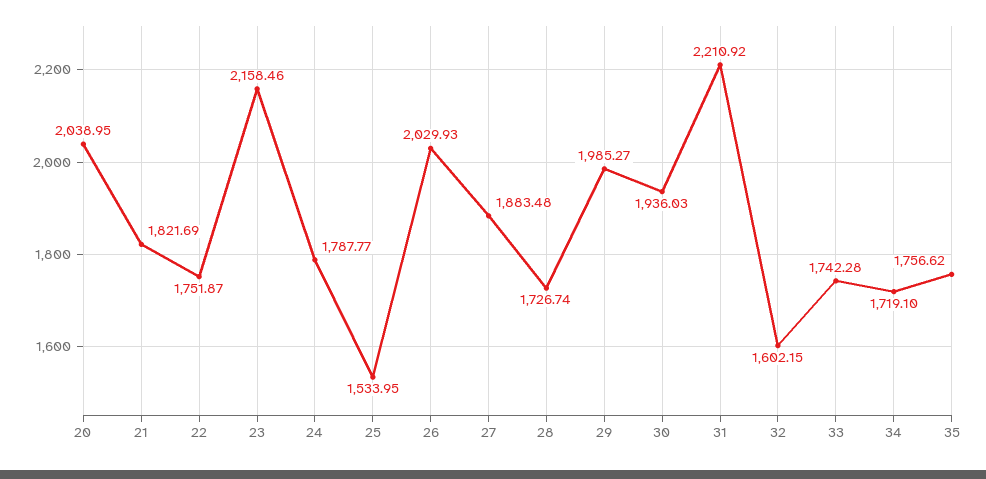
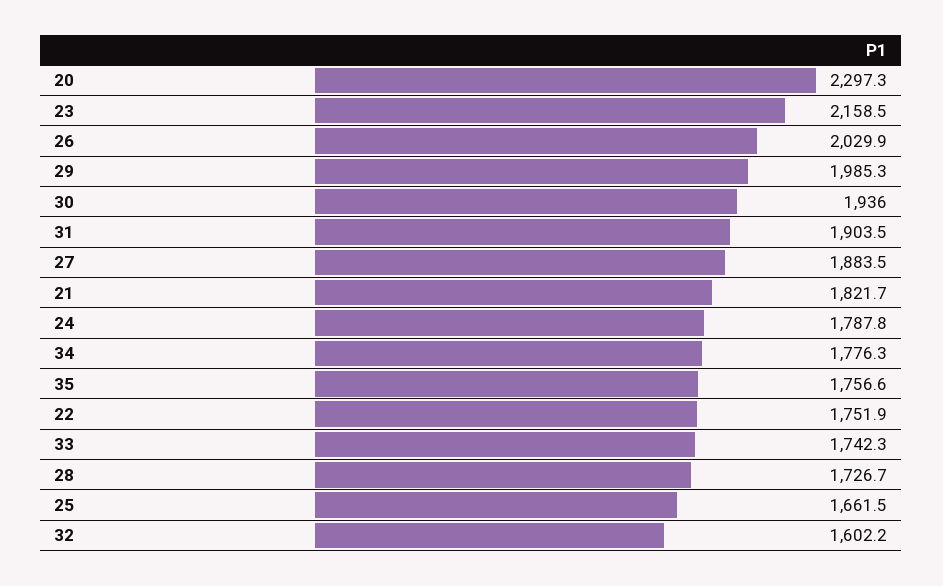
20: 2038.95 -> 2297.3
25: 1533.95 -> 1661.5
31: 2210.92 -> 1903.5
34: 1719.1 -> 1776.3

